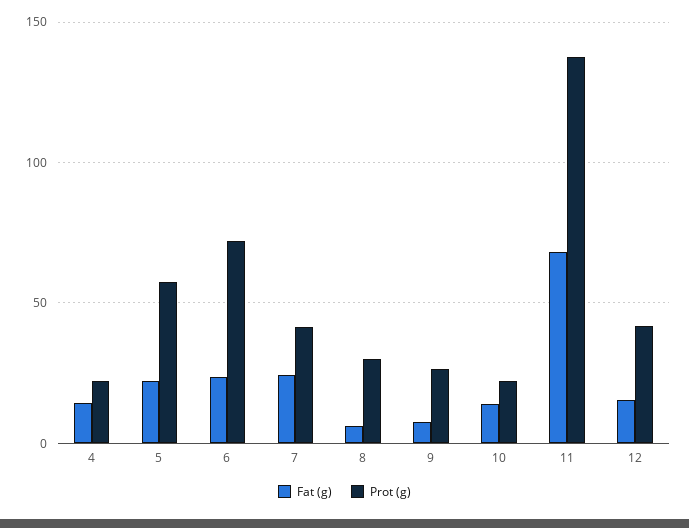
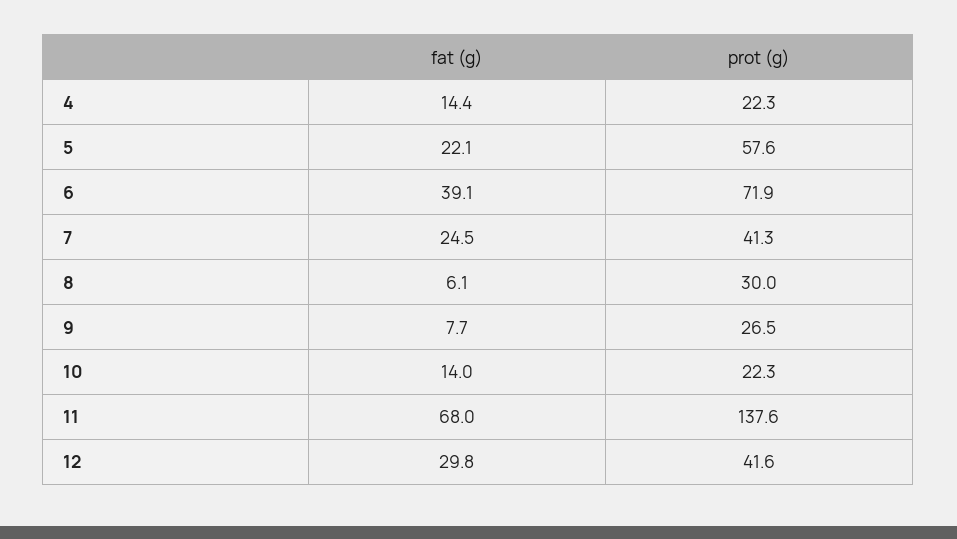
Fat (g), 6: 25 -> 39.1
Fat (g), 12: 15 -> 29.8

